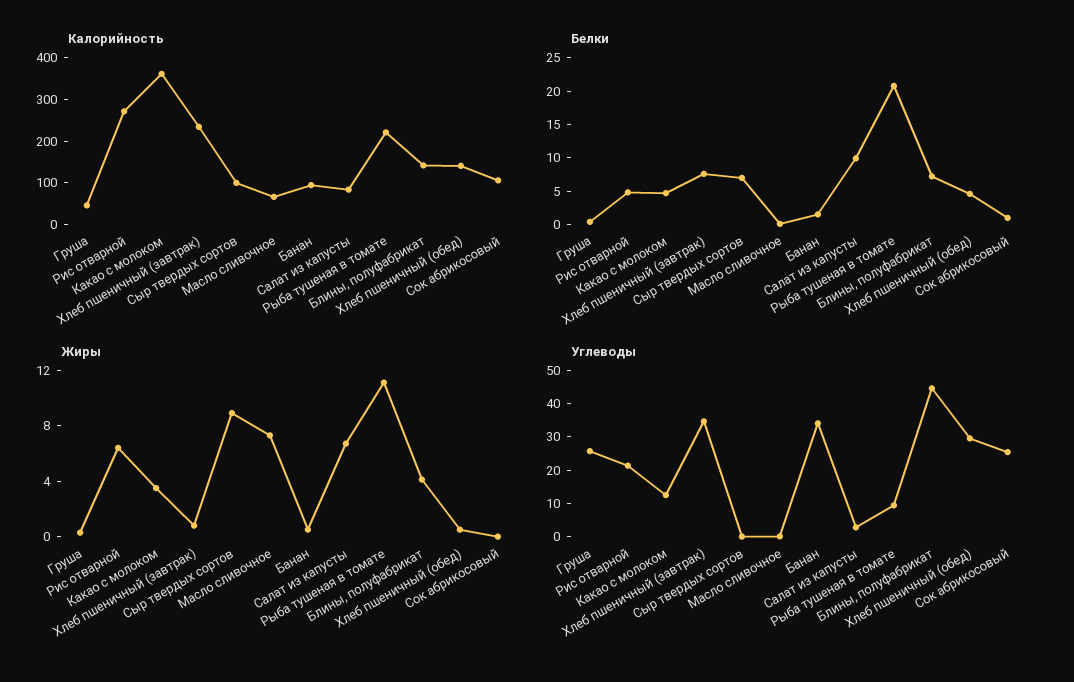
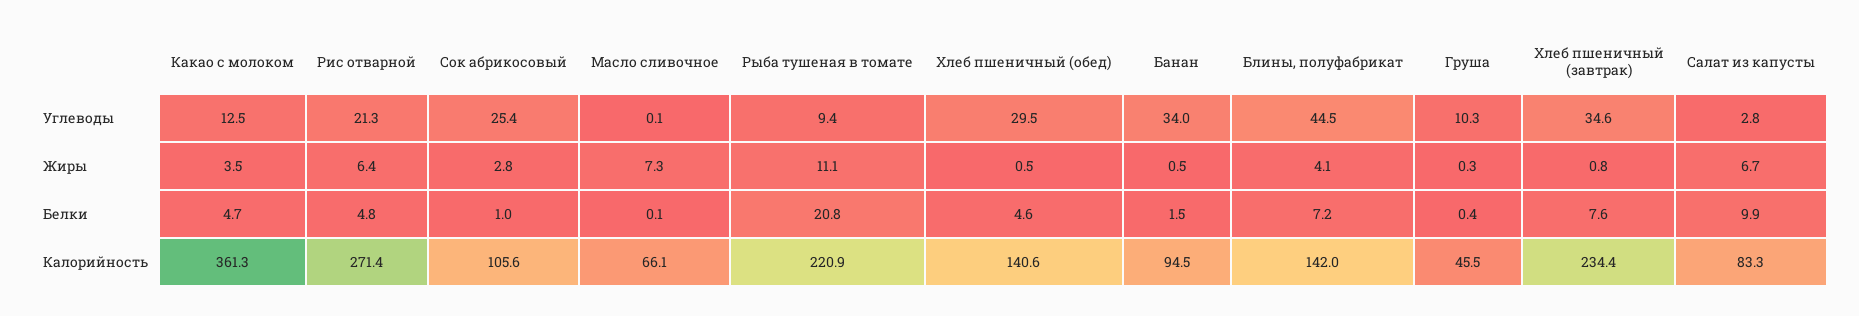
Калорийность, Сыр твердых сортов: 100 -> none
Белки, Сыр твердых сортов: 7.5 -> none
Жиры, Сыр твердых сортов: 9 -> none
Жиры, Сок абрикосовый: 0 -> 2.8
Углеводы, Груша: 25 -> 10.3
Углеводы, Сыр твердых сортов: 0 -> none

